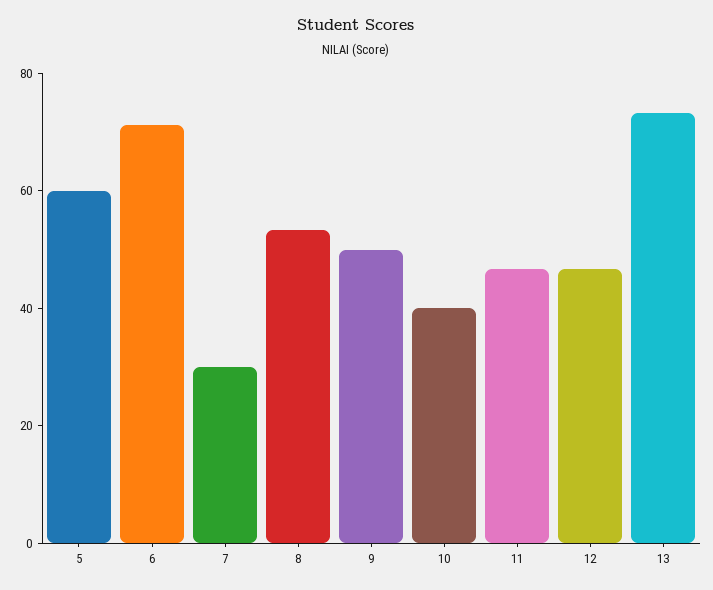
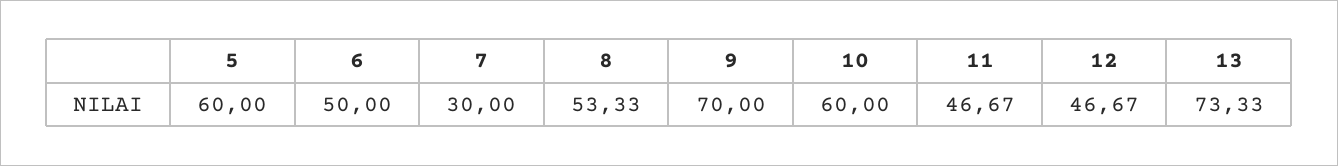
6: 70 -> 50
9: 50 -> 70
10: 40 -> 60

